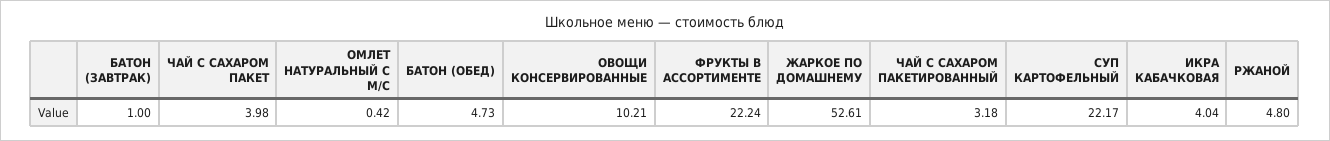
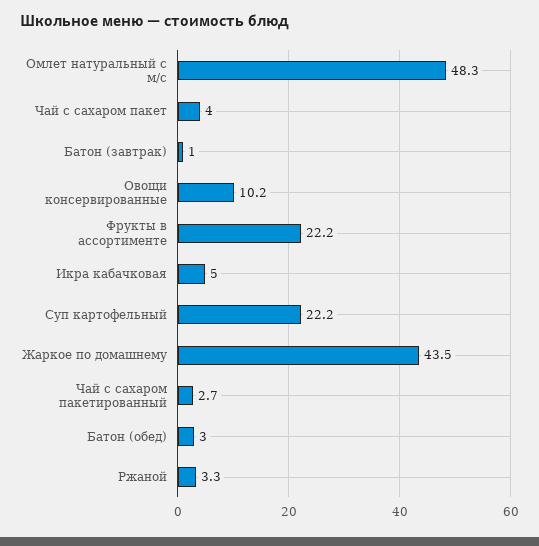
ОМЛЕТ НАТУРАЛЬНЫЙ С М/С: 0.42 -> 48.3
БАТОН (ОБЕД): 4.73 -> 3
ЖАРКОЕ ПО ДОМАШНЕМУ: 52.61 -> 43.5
ЧАЙ С САХАРОМ ПАКЕТИРОВАННЫЙ: 3.18 -> 2.7
ИКРА КАБАЧКОВАЯ: 4.04 -> 5
РЖАНОЙ: 4.8 -> 3.3

